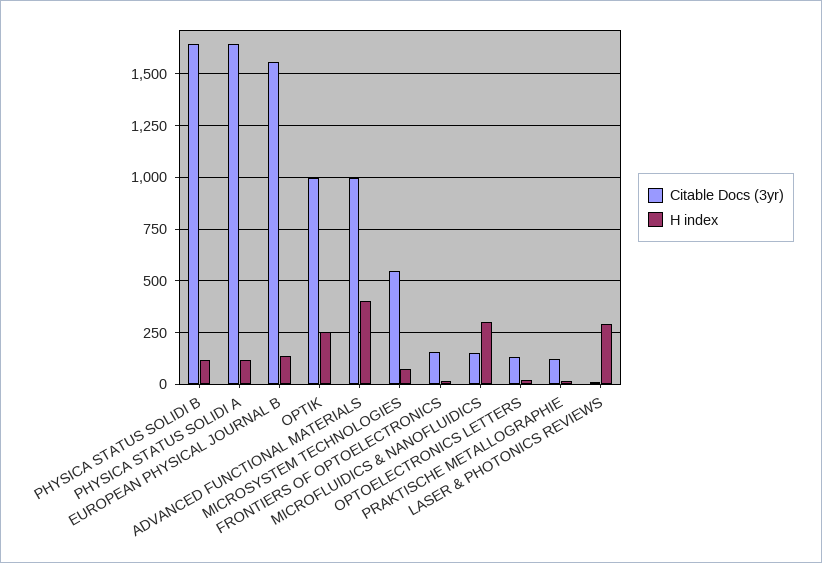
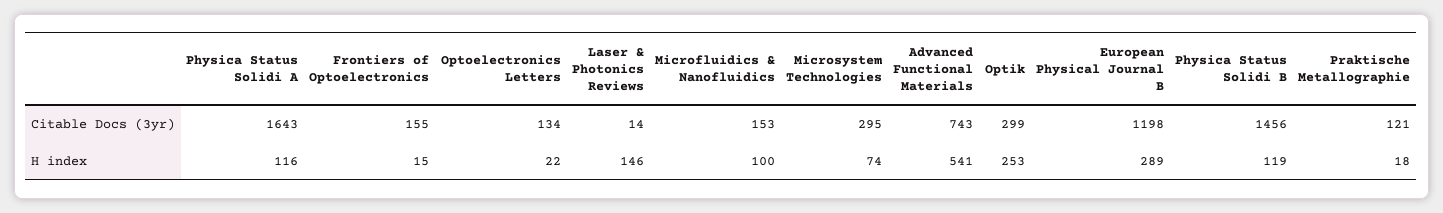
Citable Docs (3yr), PHYSICA STATUS SOLIDI B: 1650 -> 1456
Citable Docs (3yr), EUROPEAN PHYSICAL JOURNAL B: 1550 -> 1198
H index, EUROPEAN PHYSICAL JOURNAL B: 150 -> 289
Citable Docs (3yr), OPTIK: 1000 -> 299
Citable Docs (3yr), ADVANCED FUNCTIONAL MATERIALS: 1000 -> 743
H index, ADVANCED FUNCTIONAL MATERIALS: 400 -> 541
Citable Docs (3yr), MICROSYSTEM TECHNOLOGIES: 550 -> 295
H index, MICROFLUIDICS & NANOFLUIDICS: 300 -> 100
H index, LASER & PHOTONICS REVIEWS: 300 -> 146

